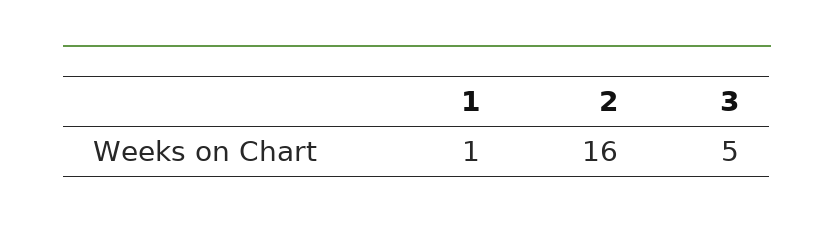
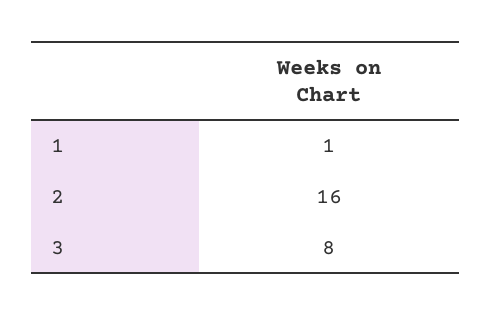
3: 5 -> 8

